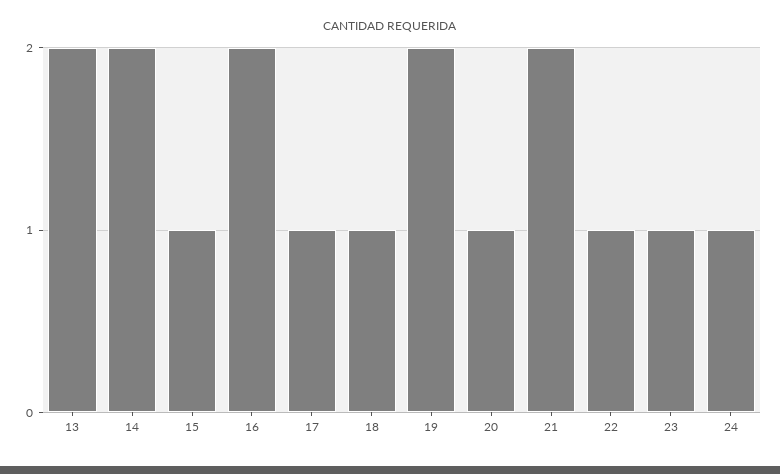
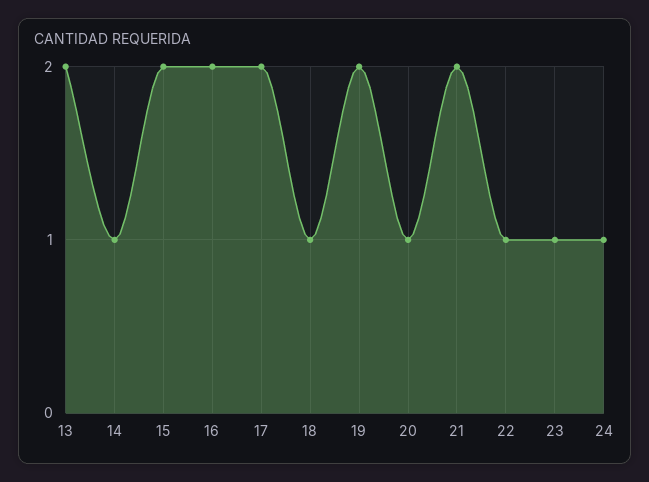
14: 2 -> 1
15: 1 -> 2
17: 1 -> 2

